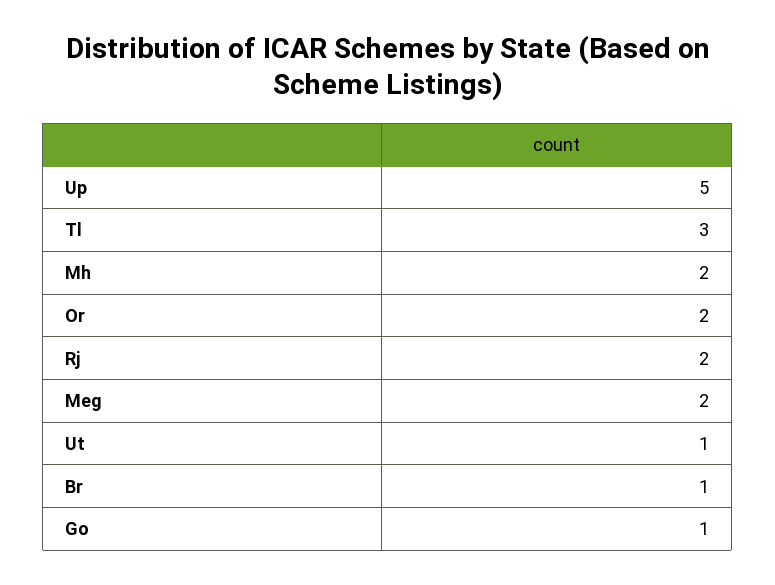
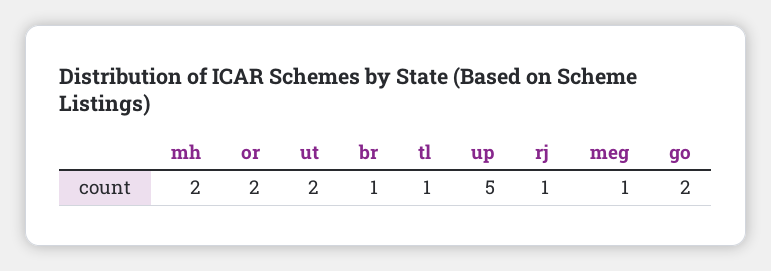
Tl: 3 -> 1
Rj: 2 -> 1
Meg: 2 -> 1
Ut: 1 -> 2
Go: 1 -> 2

